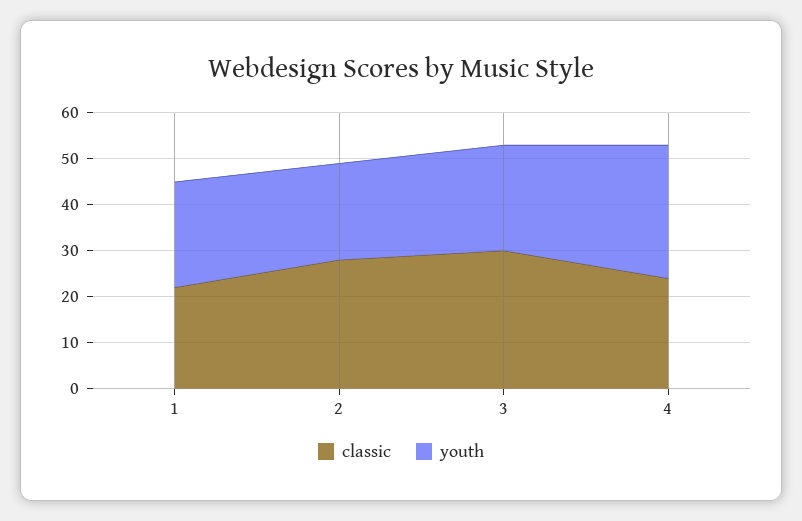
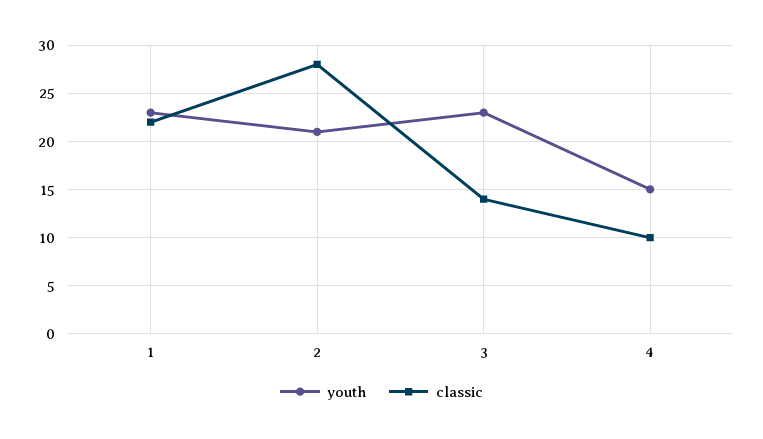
classic, 3: 30 -> 14
classic, 4: 25 -> 10
youth, 4: 30 -> 15

